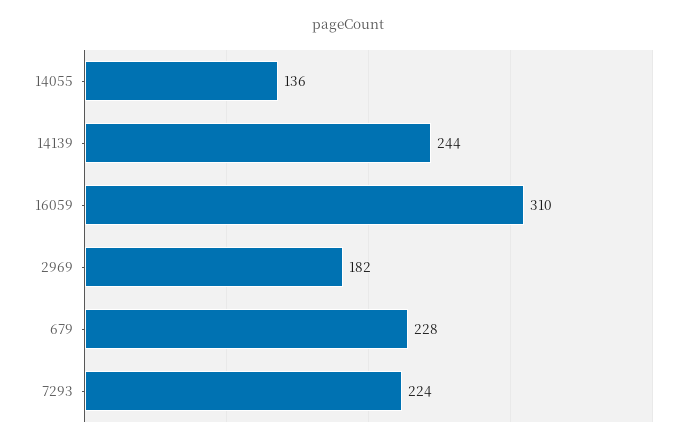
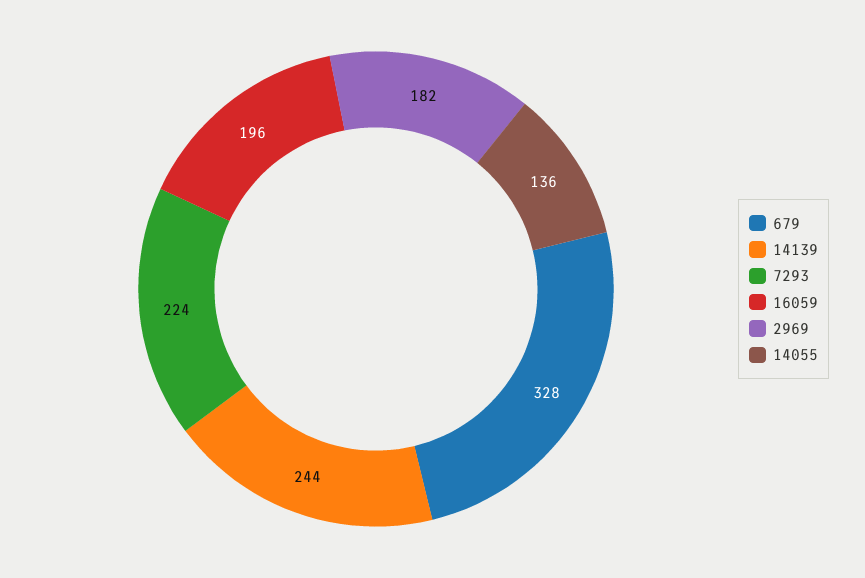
16059: 310 -> 196
679: 228 -> 328

